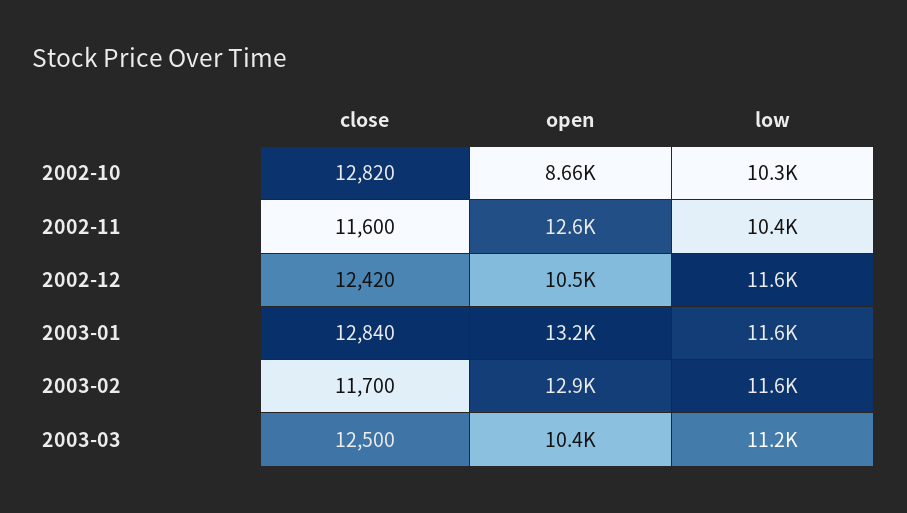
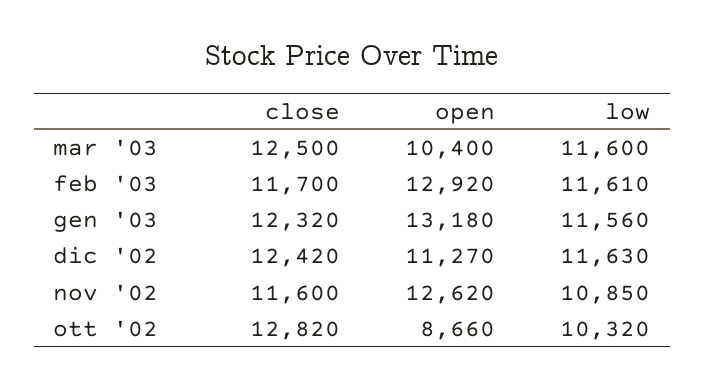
low, 2002-11: 10400 -> 10850
open, 2002-12: 10500 -> 11270
close, 2003-01: 12840 -> 12320
low, 2003-03: 11200 -> 11600

